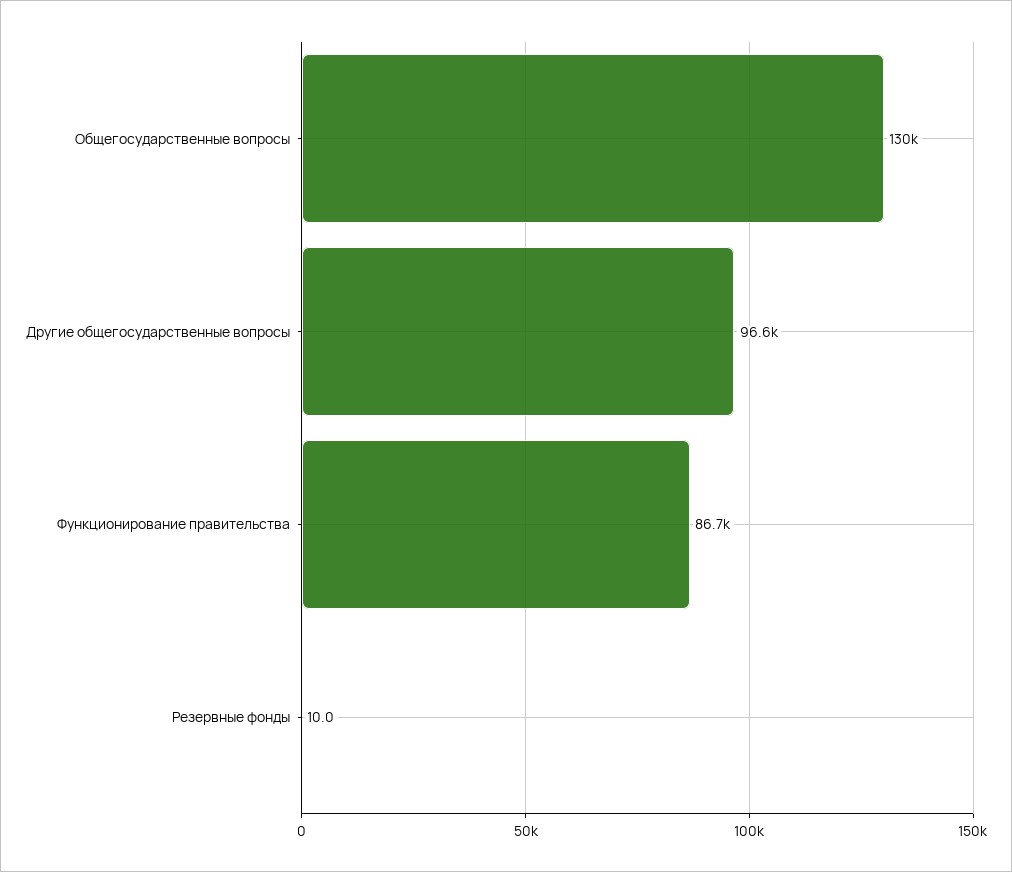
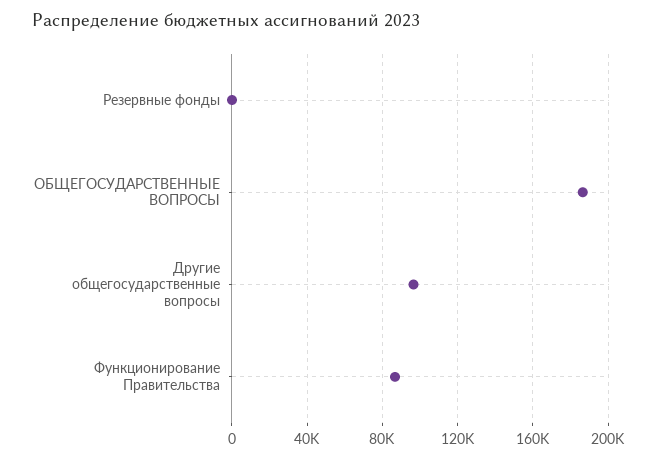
Общегосударственные вопросы: 130000 -> 185000

